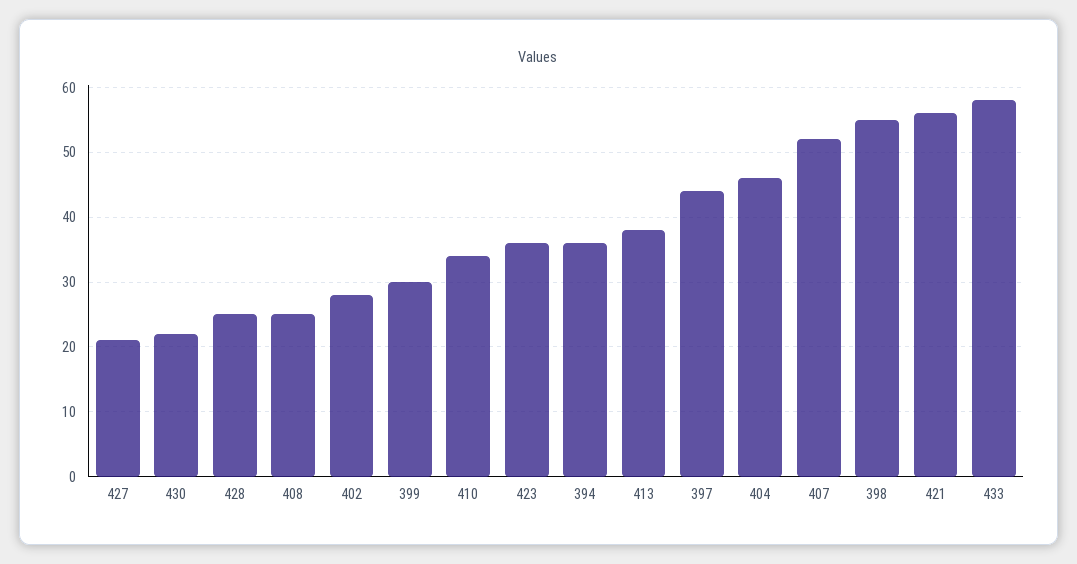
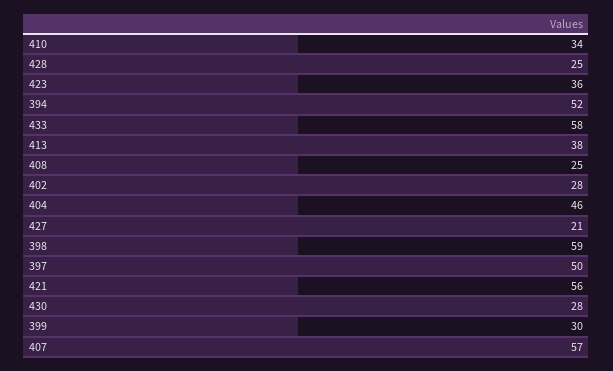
430: 22 -> 28
394: 36 -> 52
397: 44 -> 50
407: 52 -> 57
398: 55 -> 59

